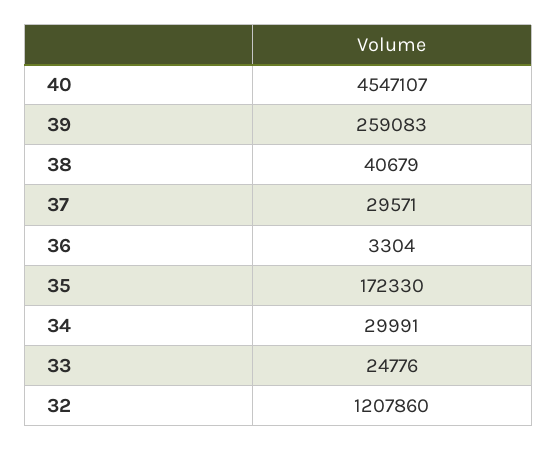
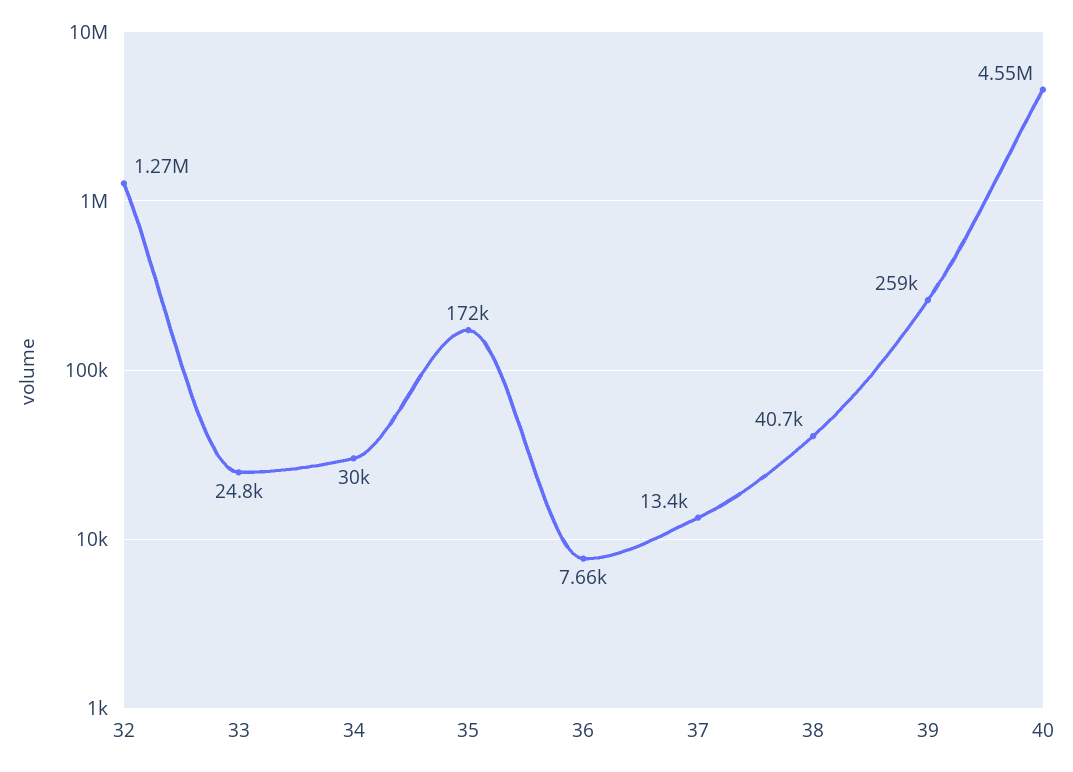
37: 29571 -> 13400
36: 3304 -> 7660
32: 1207860 -> 1270000

